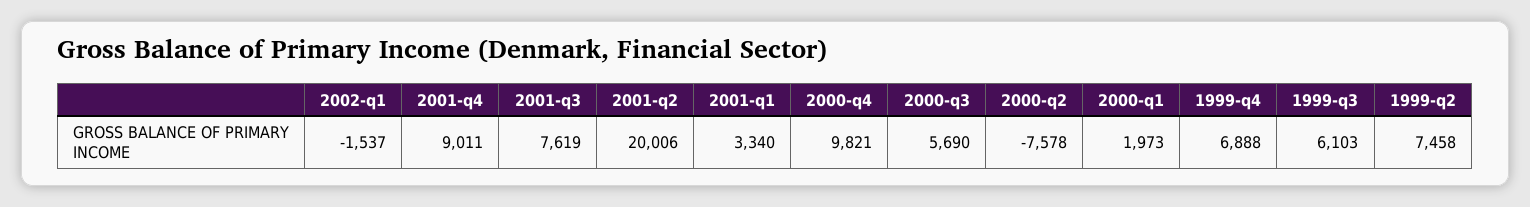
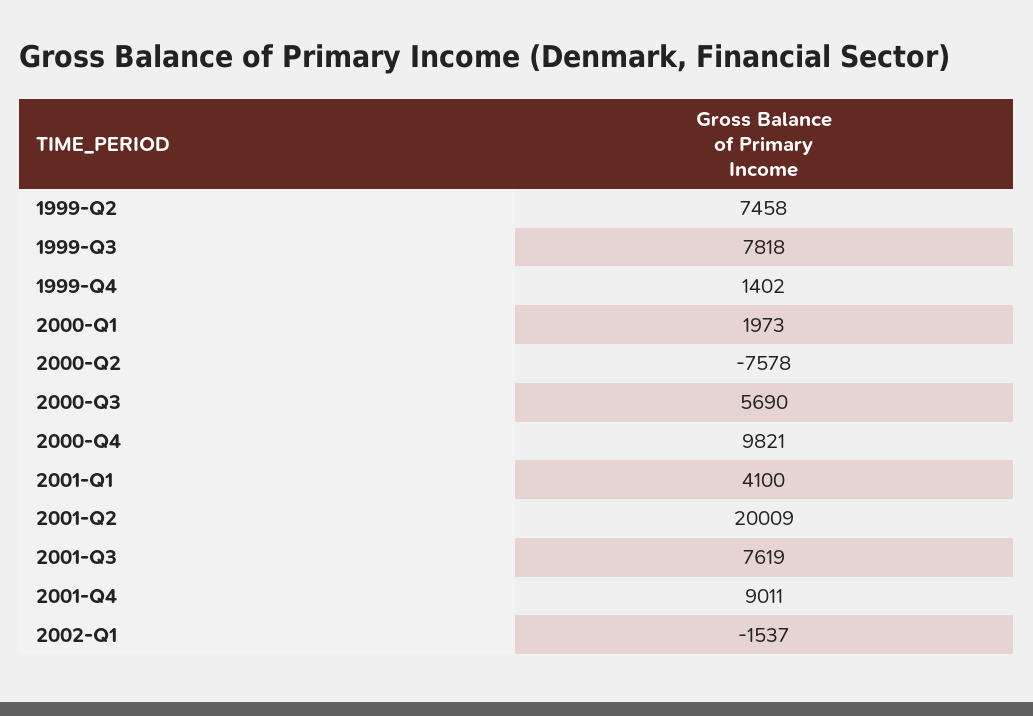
2001-q2: 20006 -> 20009
2001-q1: 3340 -> 4100
1999-q4: 6888 -> 1402
1999-q3: 6103 -> 7818

